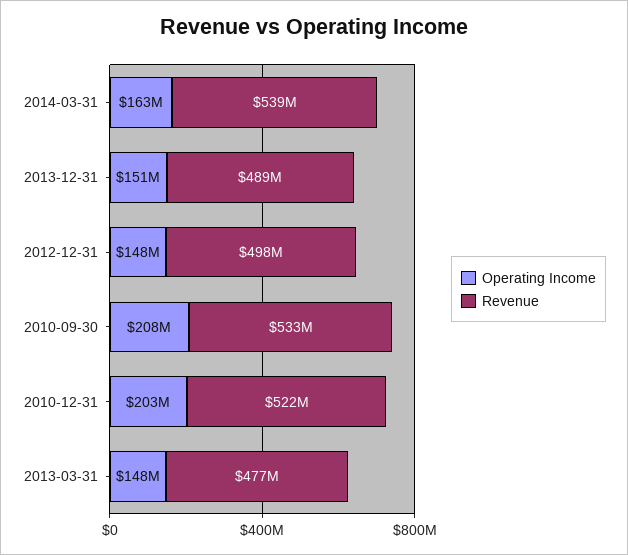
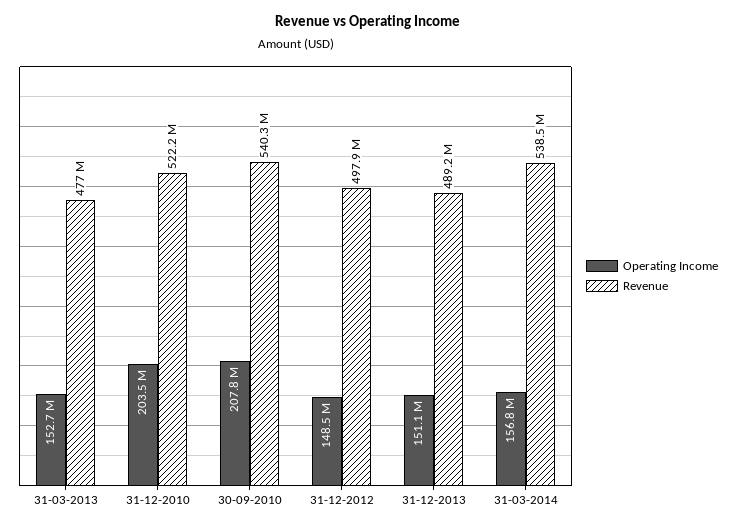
Operating Income, 2014-03-31: 163000000 -> 156800000
Revenue, 2010-09-30: 533000000 -> 540300000
Operating Income, 2013-03-31: 148000000 -> 152700000

